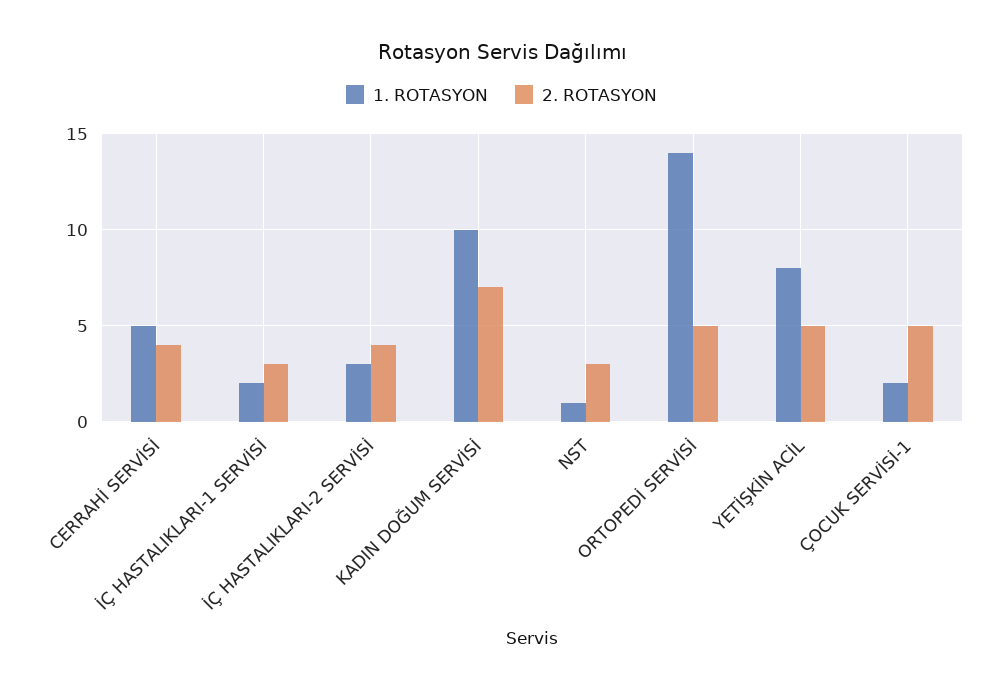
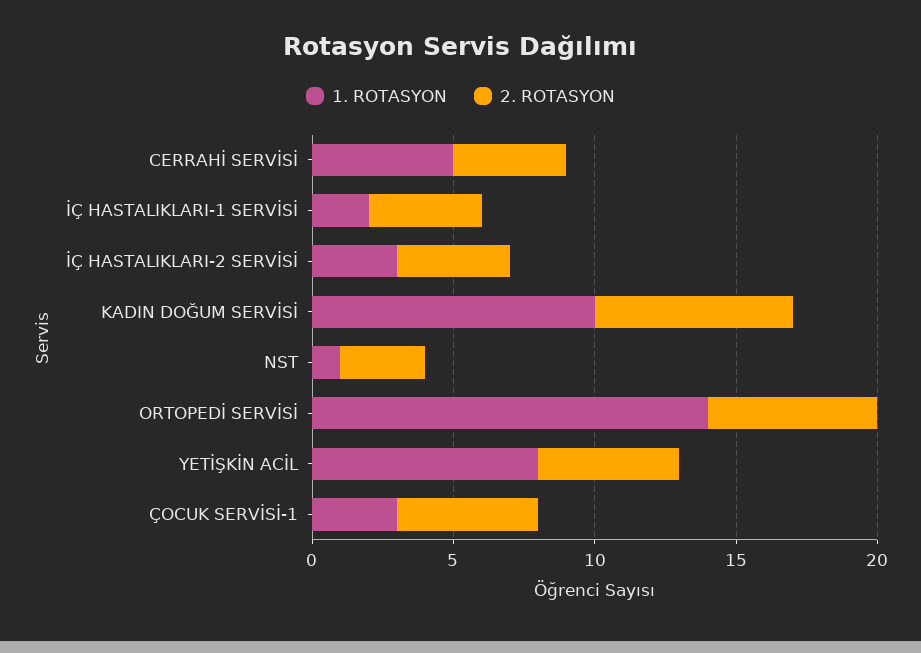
2. ROTASYON, İÇ HASTALIKLARI-1 SERVİSİ: 3 -> 4
2. ROTASYON, ORTOPEDİ SERVİSİ: 5 -> 6
1. ROTASYON, ÇOCUK SERVİSİ-1: 2 -> 3

